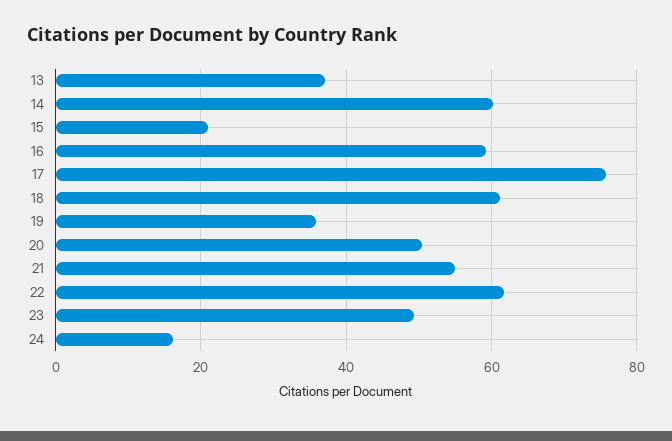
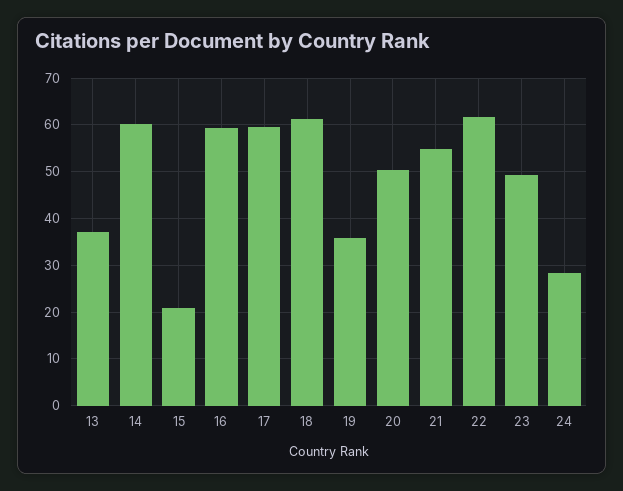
17: 76 -> 60
24: 16 -> 28

